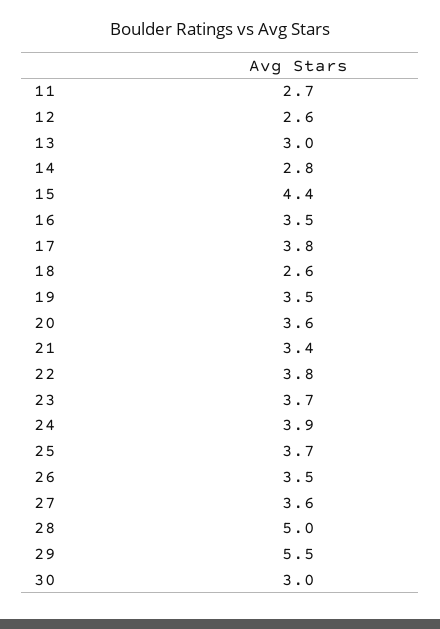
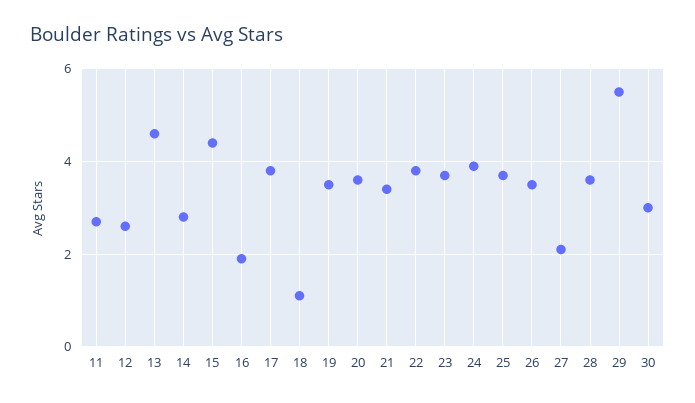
13: 3 -> 4.5
16: 3.5 -> 2
18: 2.6 -> 1
27: 3.6 -> 2
28: 5 -> 3.5

